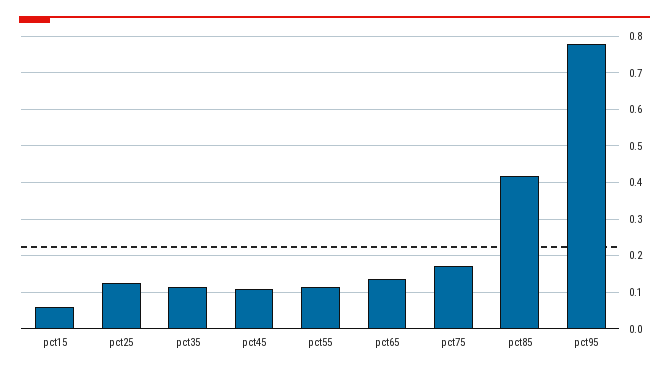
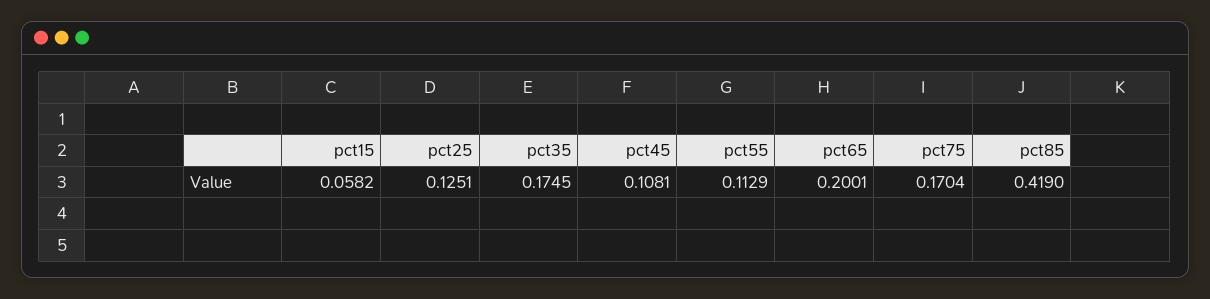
pct35: 0.12 -> 0.1745
pct65: 0.14 -> 0.2001
pct95: 0.78 -> none

